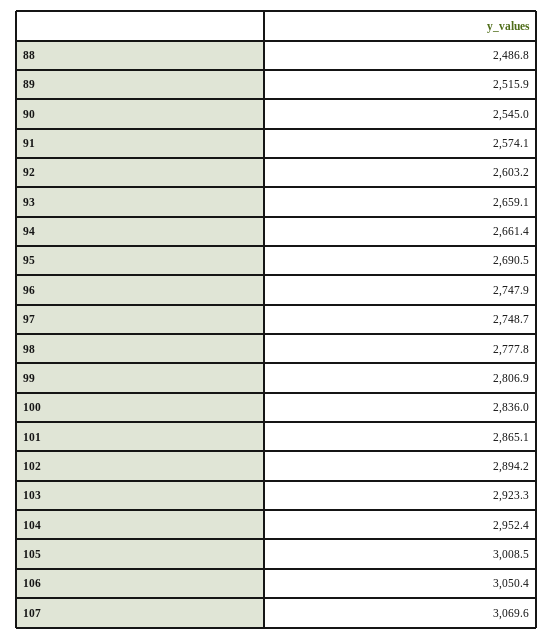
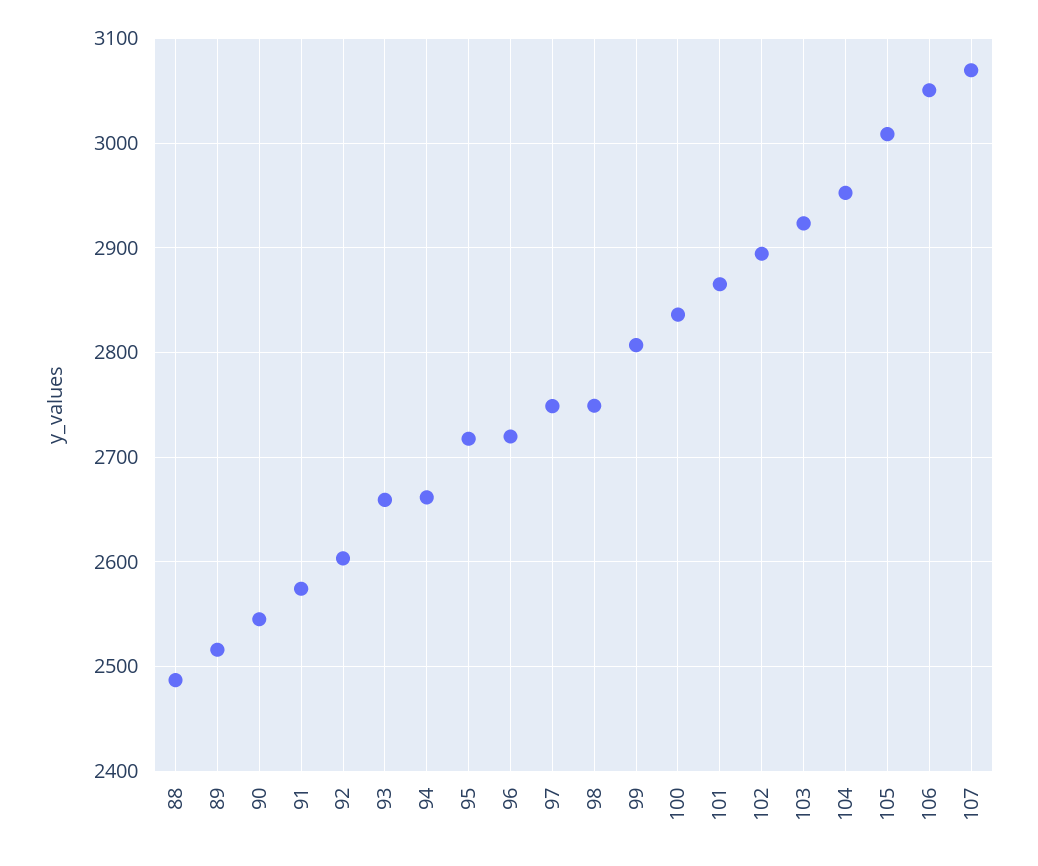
95: 2690.5 -> 2720
96: 2747.9 -> 2720
98: 2777.8 -> 2750

